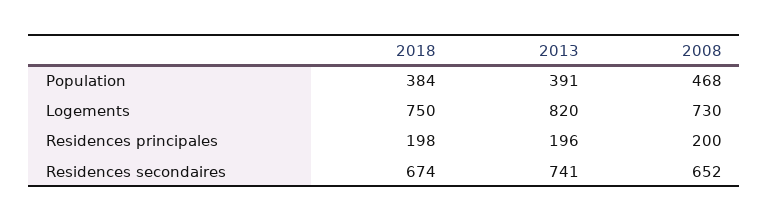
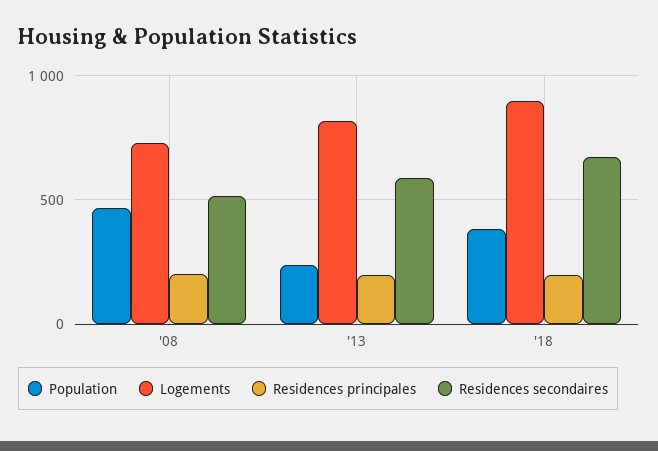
Population, 2013: 391 -> 250
Logements, 2018: 750 -> 900
Residences secondaires, 2013: 741 -> 600
Residences secondaires, 2008: 652 -> 500

